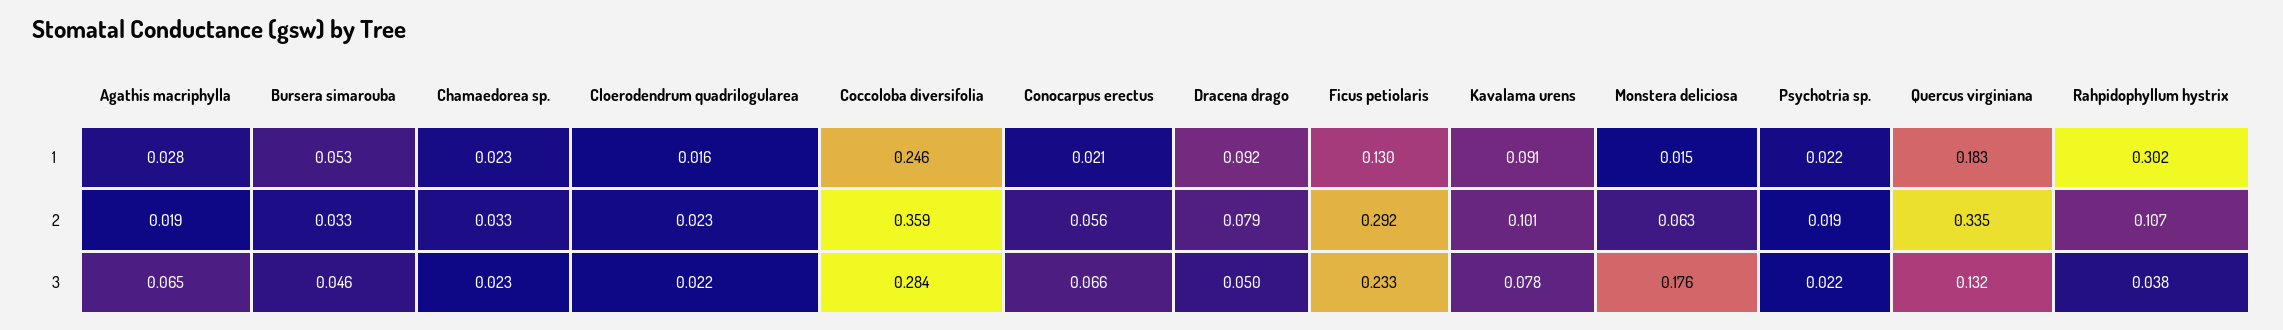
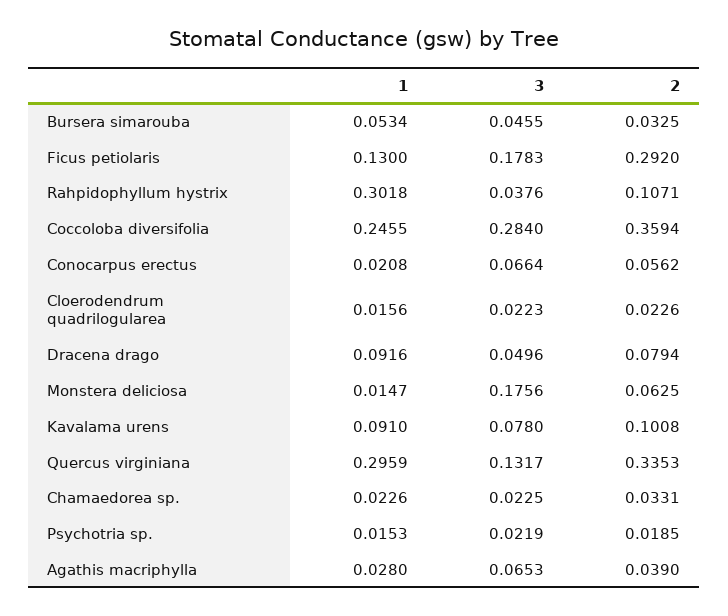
Psychotria sp., 1: 0.022 -> 0.0153
Quercus virginiana, 1: 0.183 -> 0.2959
Agathis macriphylla, 2: 0.019 -> 0.039
Ficus petiolaris, 3: 0.233 -> 0.1783

